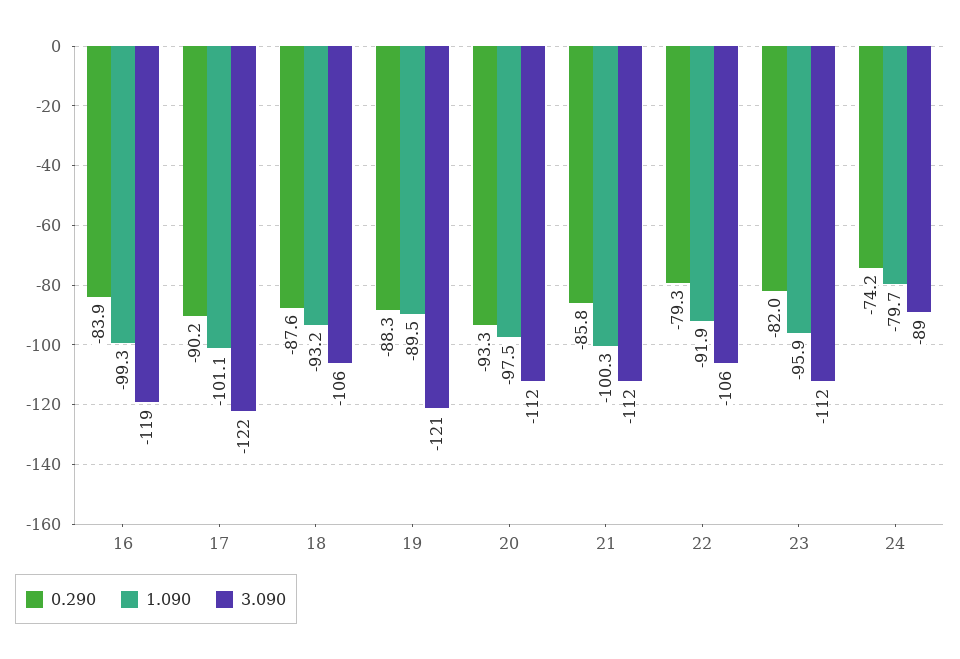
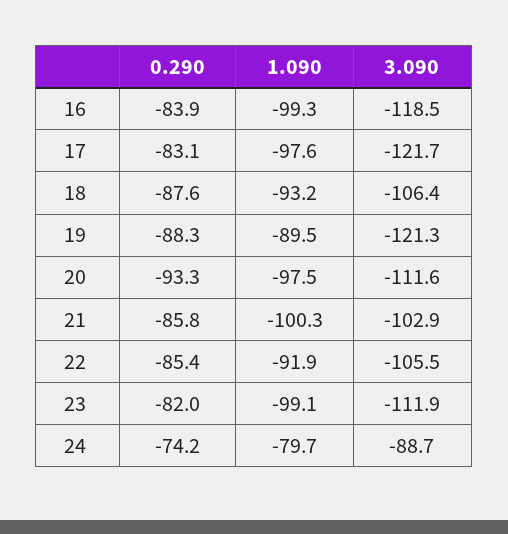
0.290, 17: -90.2 -> -83.1
1.090, 17: -101.1 -> -97.6
3.090, 21: -112 -> -102.9
0.290, 22: -79.3 -> -85.4
1.090, 23: -95.9 -> -99.1

